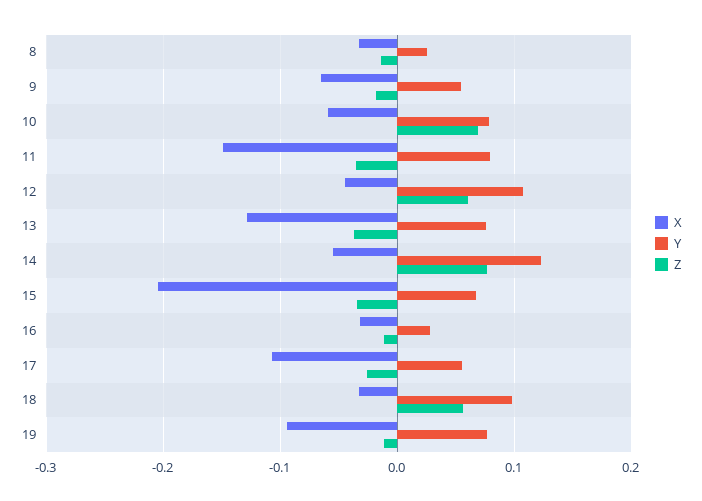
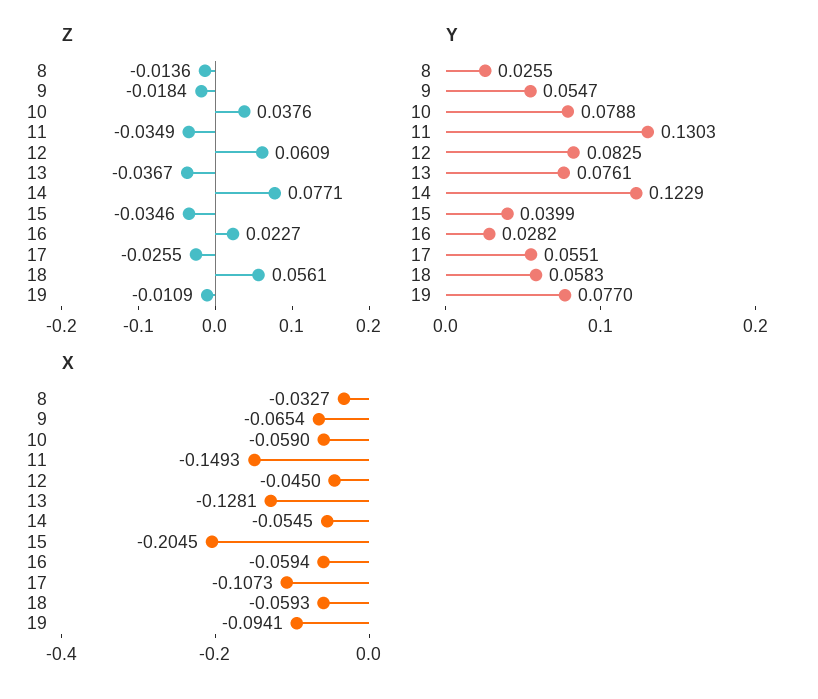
Z, 10: 0.07 -> 0.0376
Y, 11: 0.08 -> 0.1303
Y, 12: 0.11 -> 0.0825
Y, 15: 0.07 -> 0.0399
X, 16: -0.03 -> -0.0594
Z, 16: -0.01 -> 0.0227
X, 18: -0.03 -> -0.0593
Y, 18: 0.1 -> 0.0583

